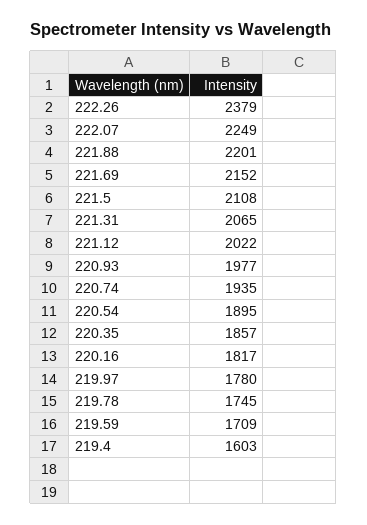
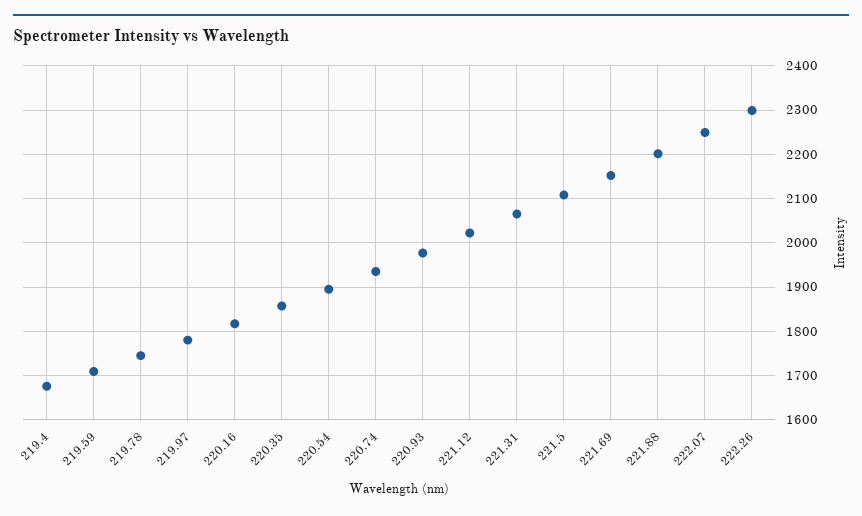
222.26: 2379 -> 2300
219.4: 1603 -> 1680

